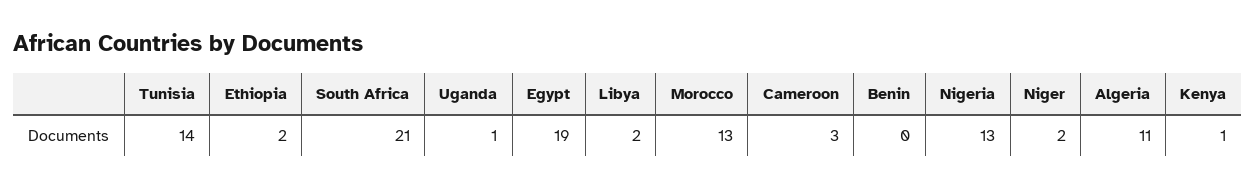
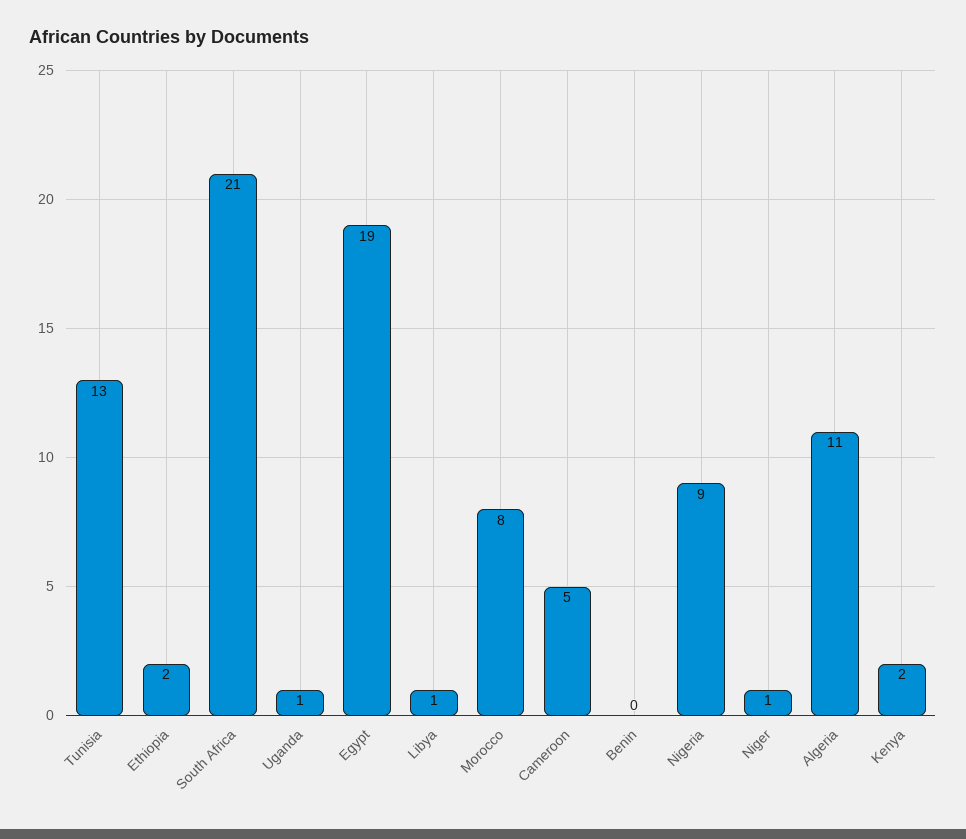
Tunisia: 14 -> 13
Libya: 2 -> 1
Morocco: 13 -> 8
Cameroon: 3 -> 5
Nigeria: 13 -> 9
Niger: 2 -> 1
Kenya: 1 -> 2

